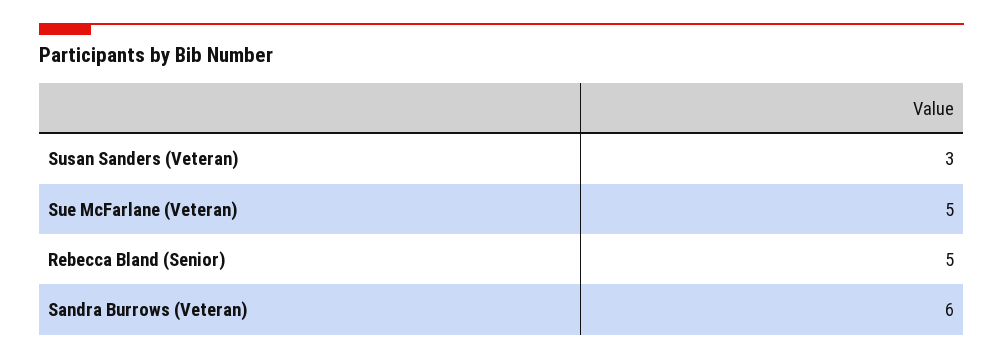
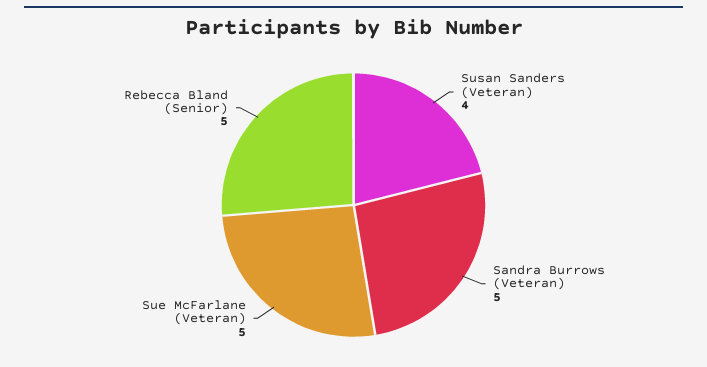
Susan Sanders (Veteran): 3 -> 4
Sandra Burrows (Veteran): 6 -> 5

